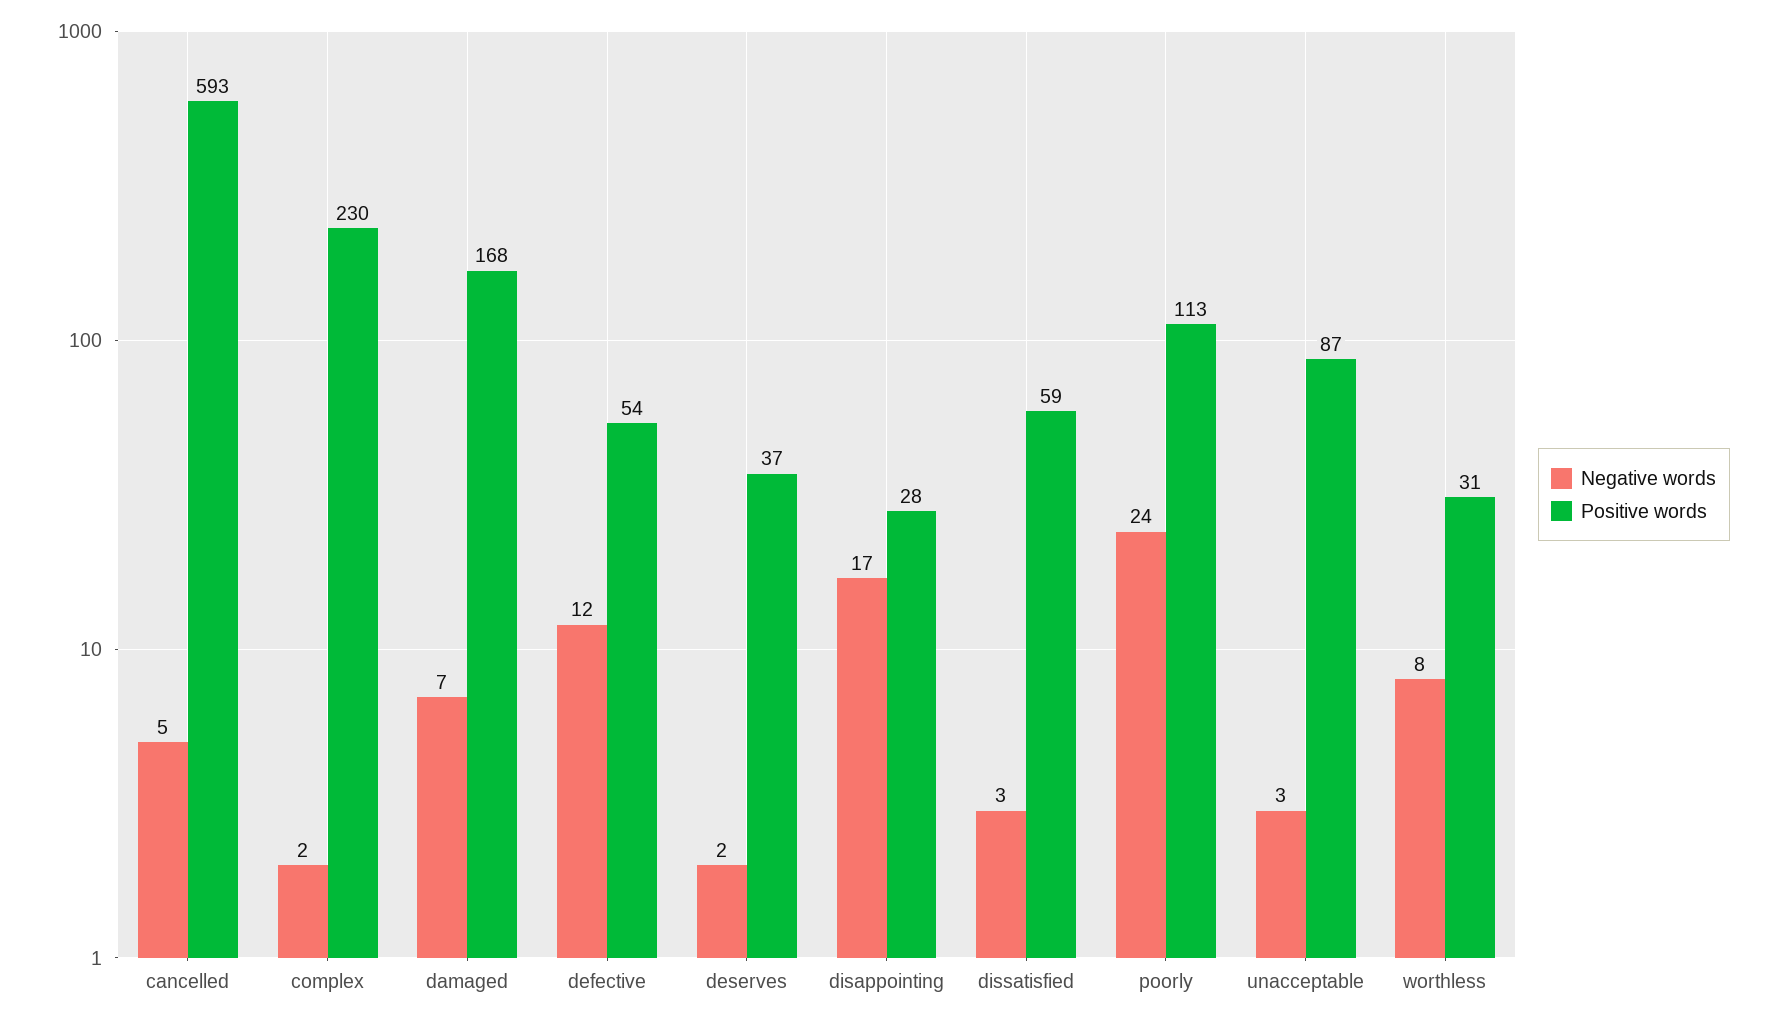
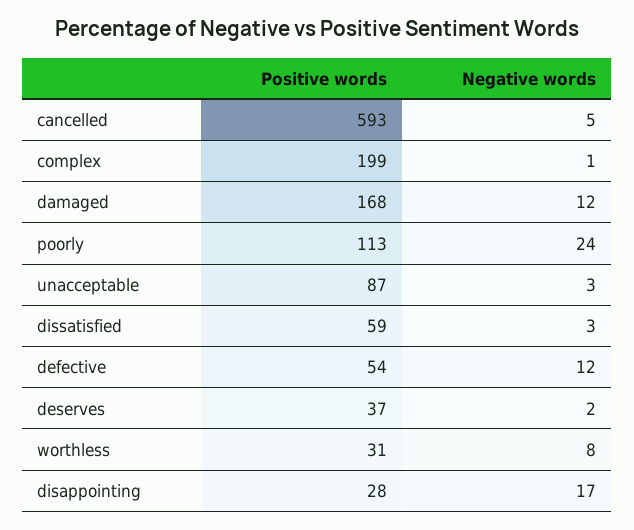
Negative words, complex: 2 -> 1
Positive words, complex: 230 -> 199
Negative words, damaged: 7 -> 12

